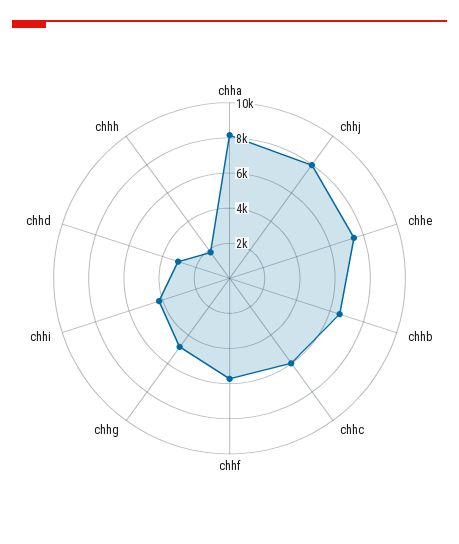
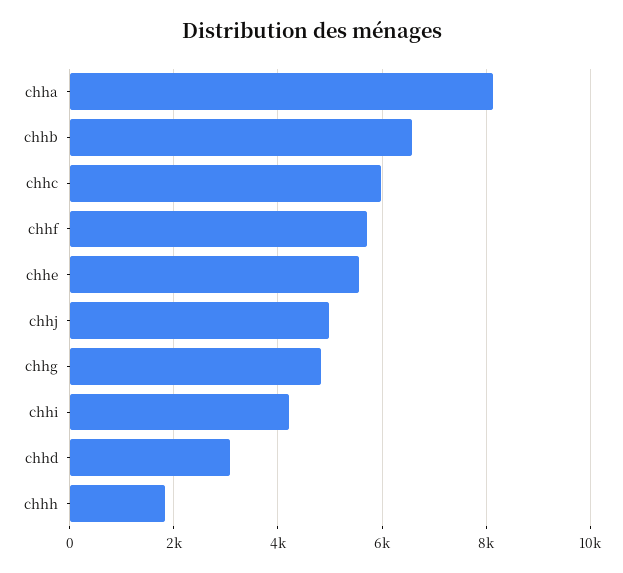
chhj: 8000 -> 5000
chhe: 7500 -> 5600

